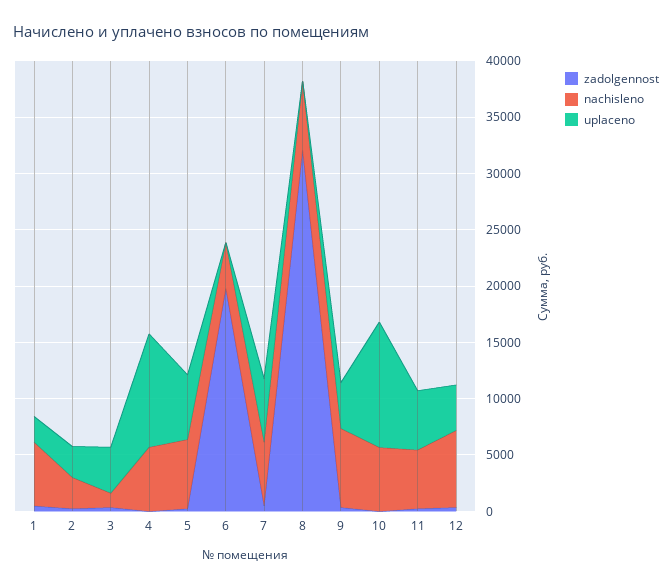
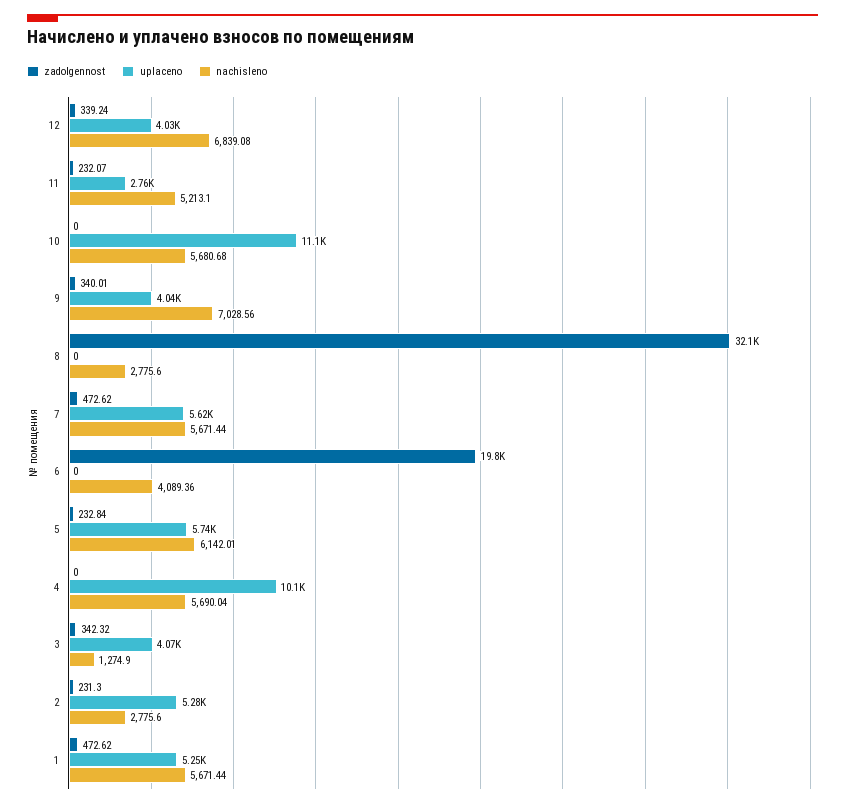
uplaceno, 1: 2000 -> 5250
uplaceno, 2: 3000 -> 5280
nachisleno, 8: 6000 -> 2775.6
uplaceno, 11: 5000 -> 2760

